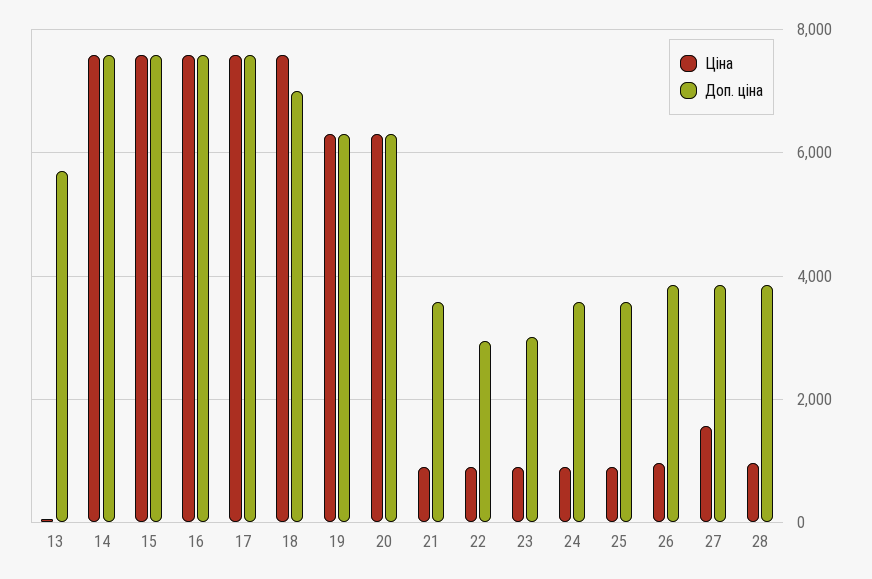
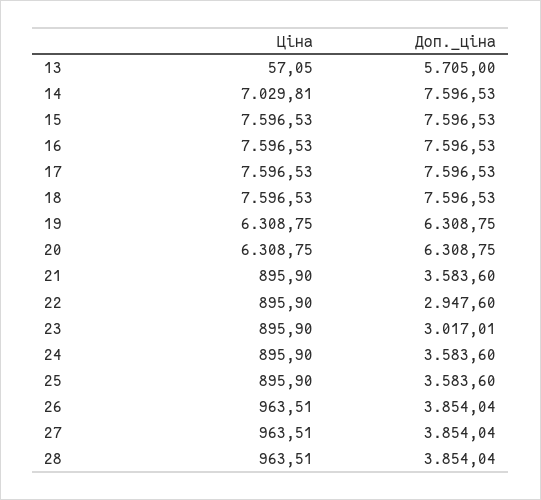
Ціна, 14: 7600 -> 7029.81
Доп. ціна, 18: 7000 -> 7596.53
Ціна, 27: 1600 -> 963.51

